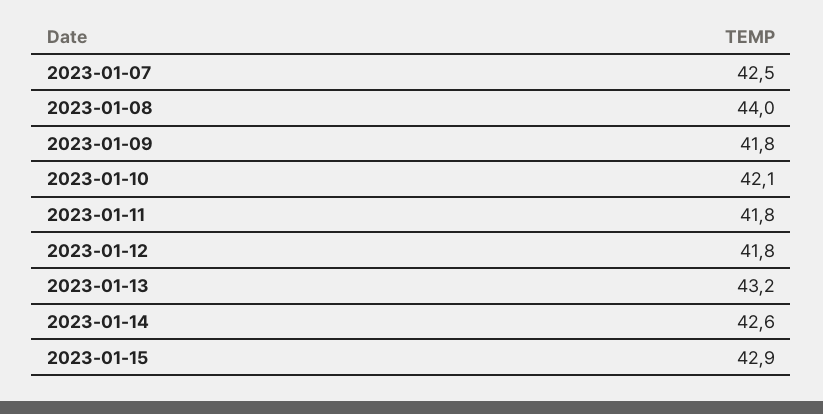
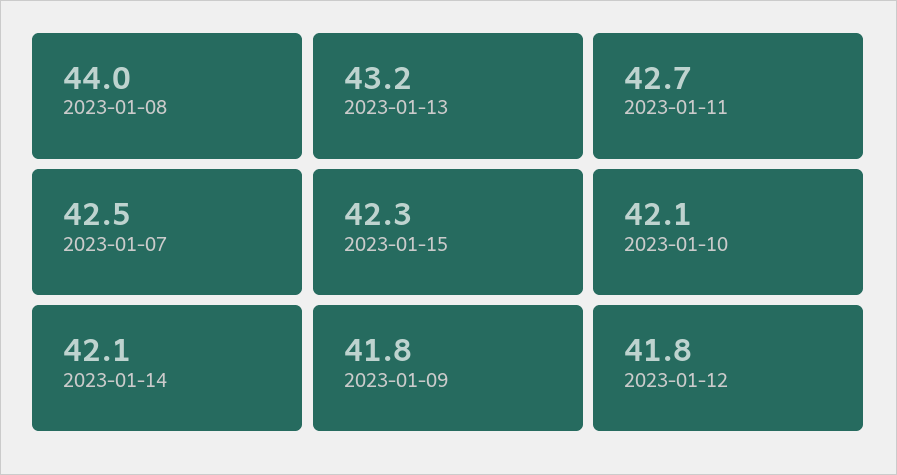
2023-01-11: 41.8 -> 42.7
2023-01-14: 42.6 -> 42.1
2023-01-15: 42.9 -> 42.3

